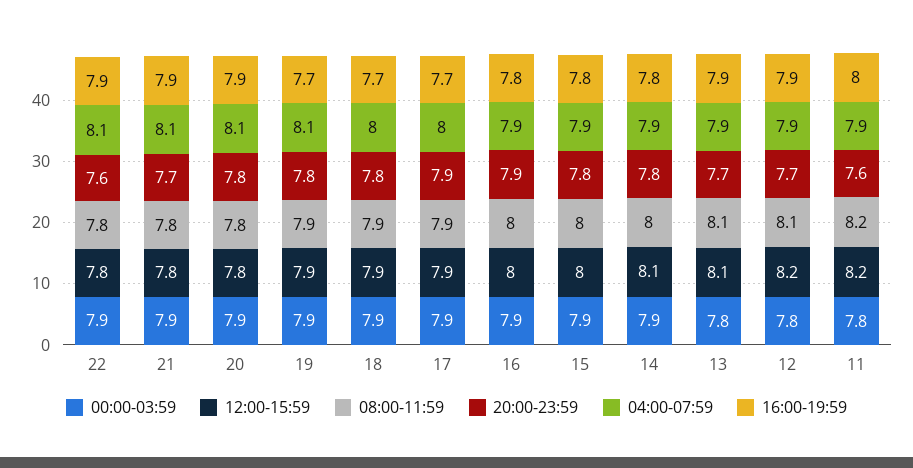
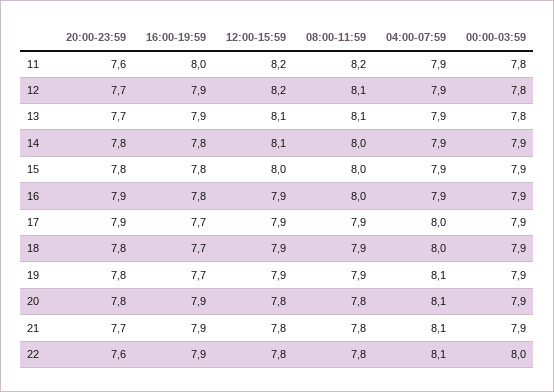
00:00-03:59, 22: 7.9 -> 8
12:00-15:59, 16: 8 -> 7.9

